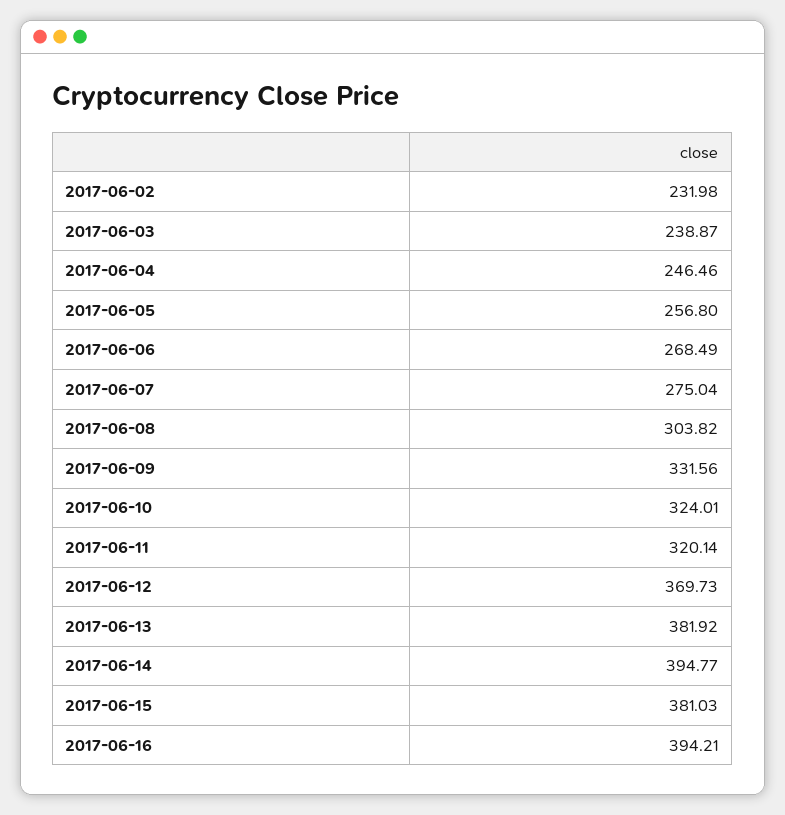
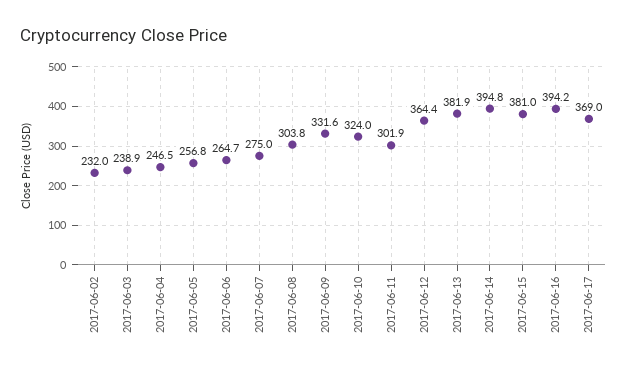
2017-06-06: 268.49 -> 264.7
2017-06-11: 320.14 -> 301.9
2017-06-12: 369.73 -> 364.4
2017-06-17: none -> 369

